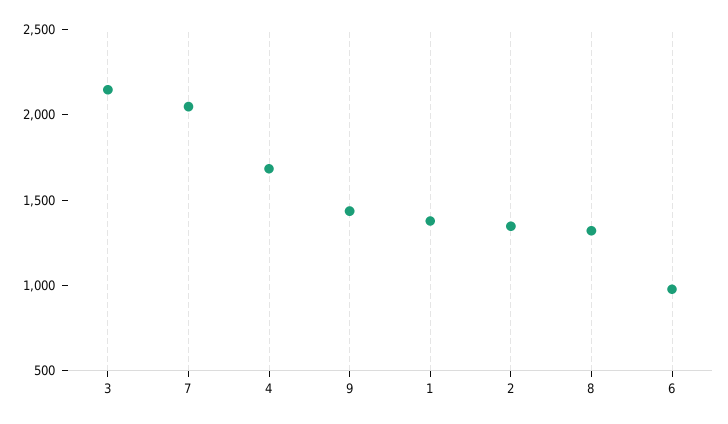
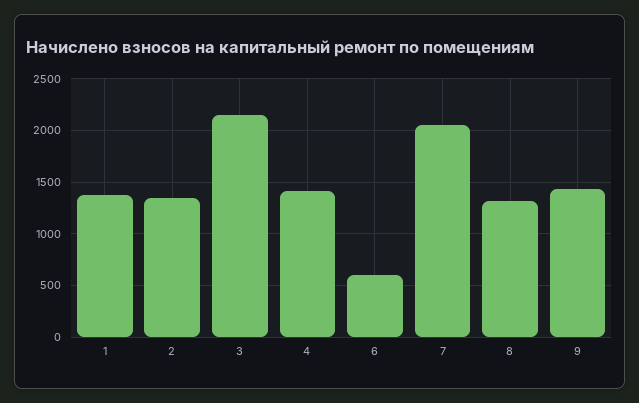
4: 1700 -> 1400
6: 1000 -> 600

